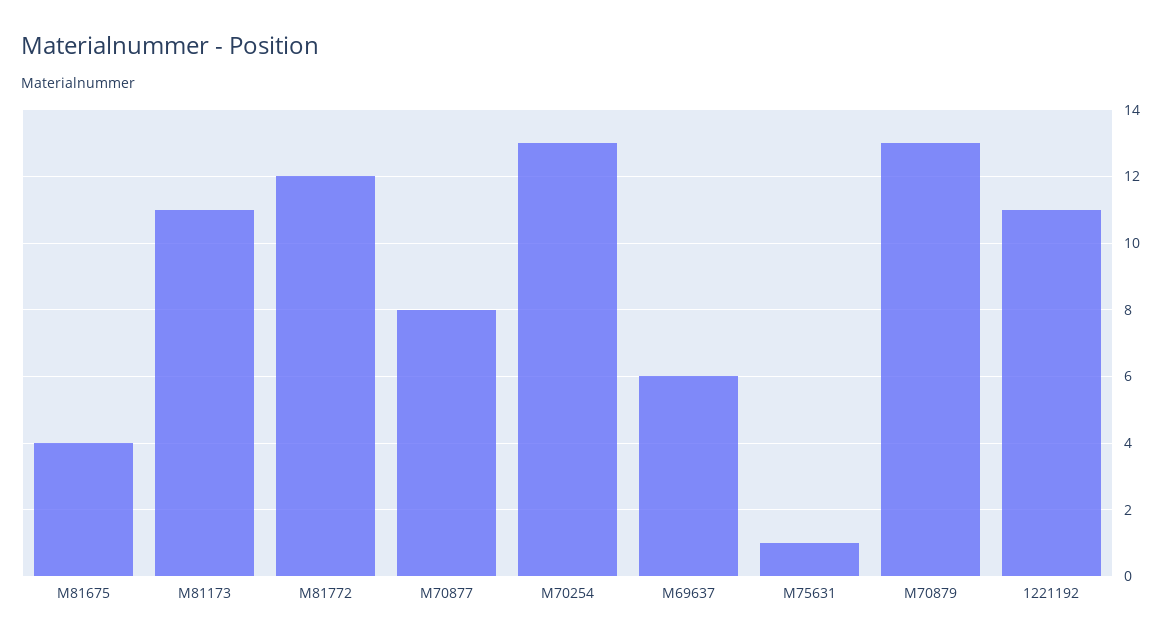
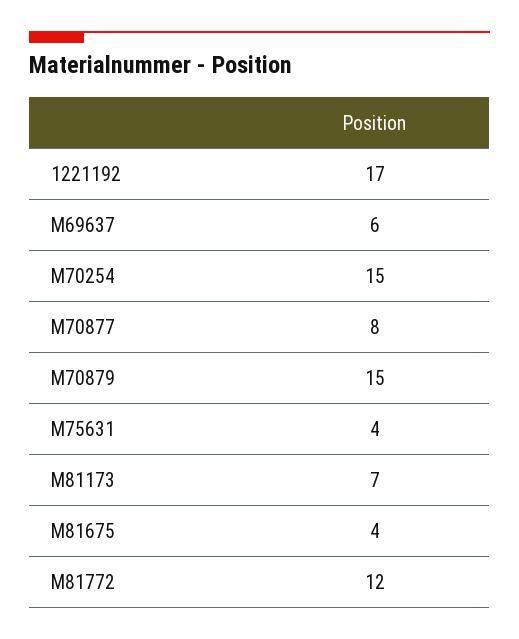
M81173: 11 -> 7
M70254: 13 -> 15
M75631: 1 -> 4
M70879: 13 -> 15
1221192: 11 -> 17

